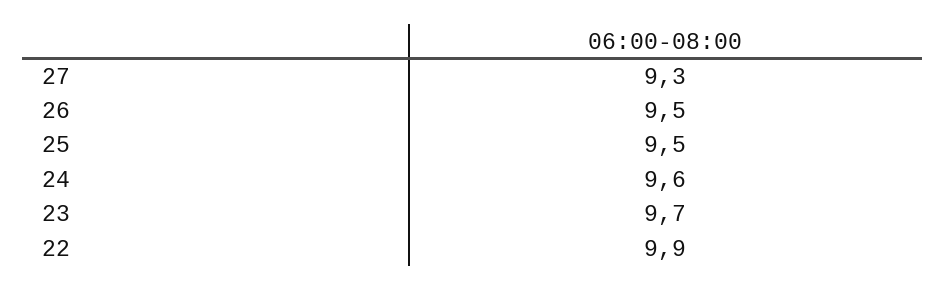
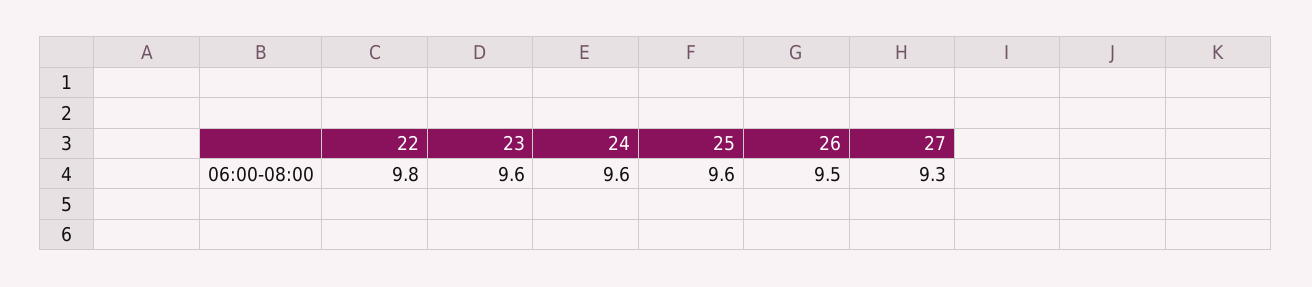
25: 9.5 -> 9.6
23: 9.7 -> 9.6
22: 9.9 -> 9.8

